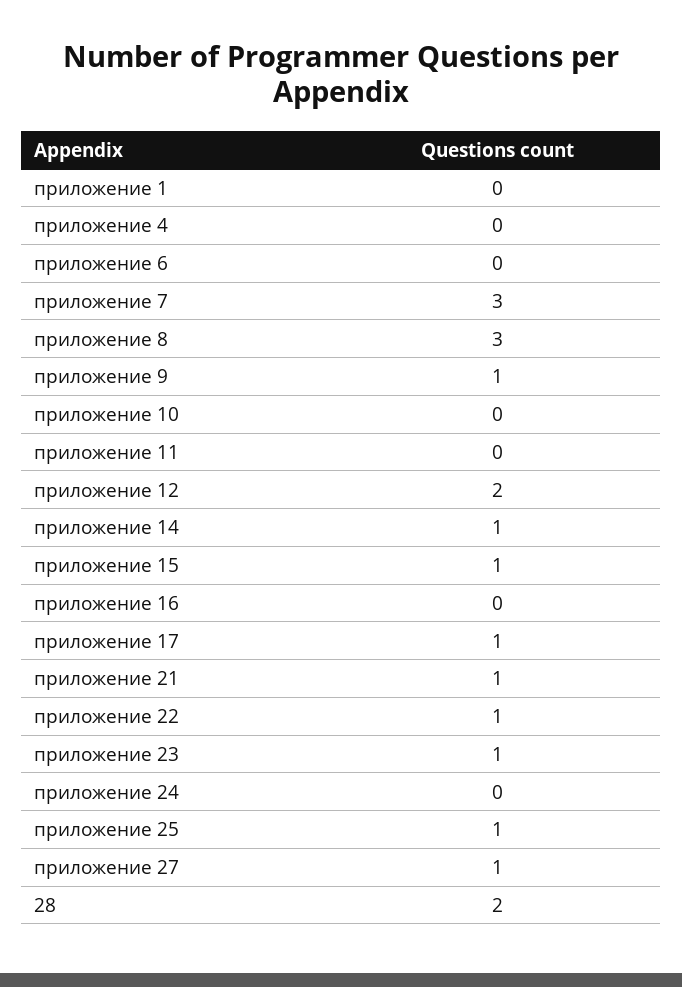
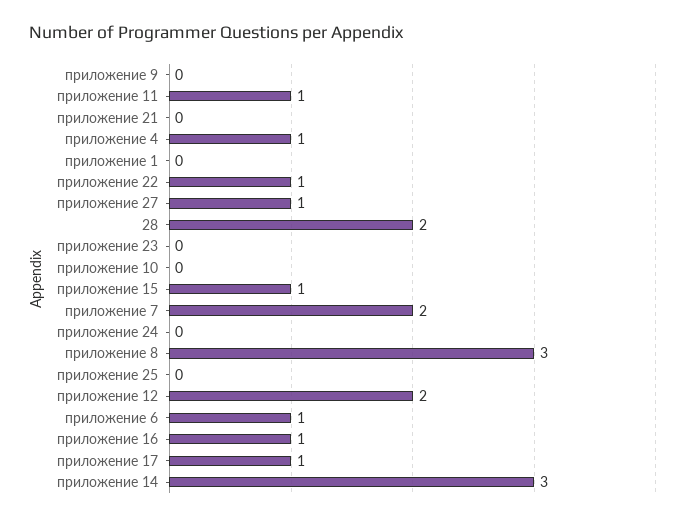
приложение 4: 0 -> 1
приложение 6: 0 -> 1
приложение 7: 3 -> 2
приложение 9: 1 -> 0
приложение 11: 0 -> 1
приложение 14: 1 -> 3
приложение 16: 0 -> 1
приложение 21: 1 -> 0
приложение 23: 1 -> 0
приложение 25: 1 -> 0

